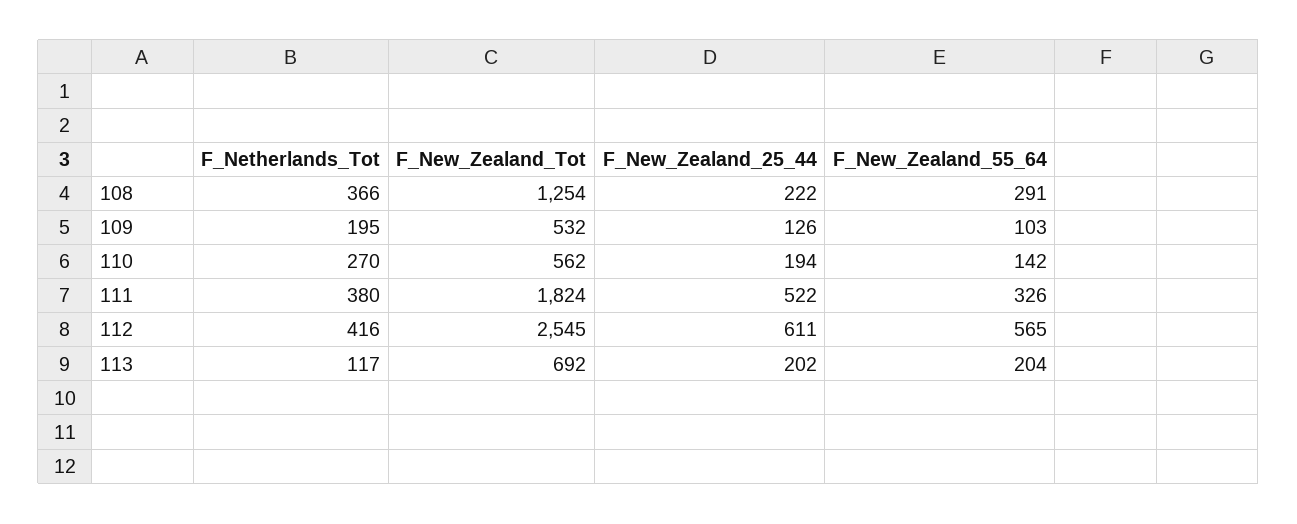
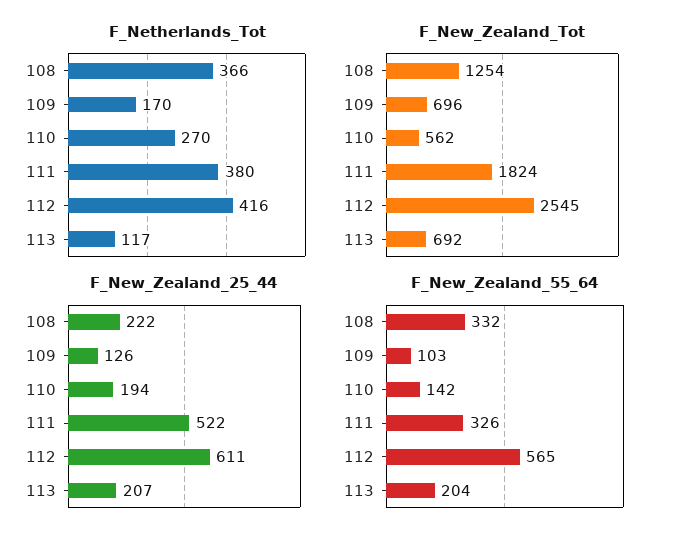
F_New_Zealand_55_64, 108: 291 -> 332
F_Netherlands_Tot, 109: 195 -> 170
F_New_Zealand_Tot, 109: 532 -> 696
F_New_Zealand_25_44, 113: 202 -> 207

